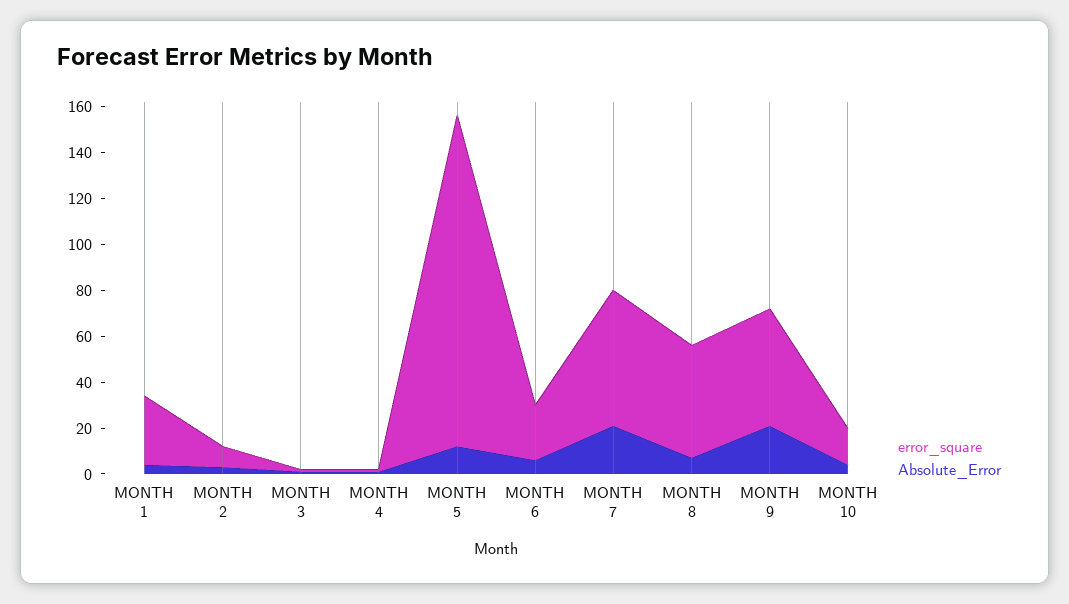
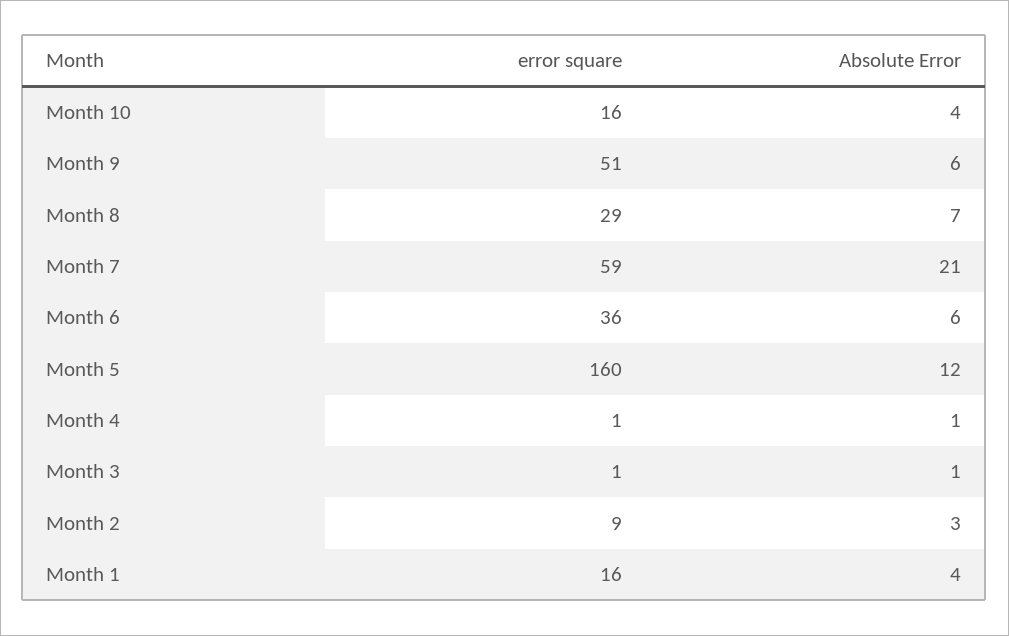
error_square, MONTH 1: 30 -> 16
error_square, MONTH 5: 145 -> 160
error_square, MONTH 6: 25 -> 36
error_square, MONTH 8: 50 -> 29
Absolute_Error, MONTH 9: 20 -> 6

